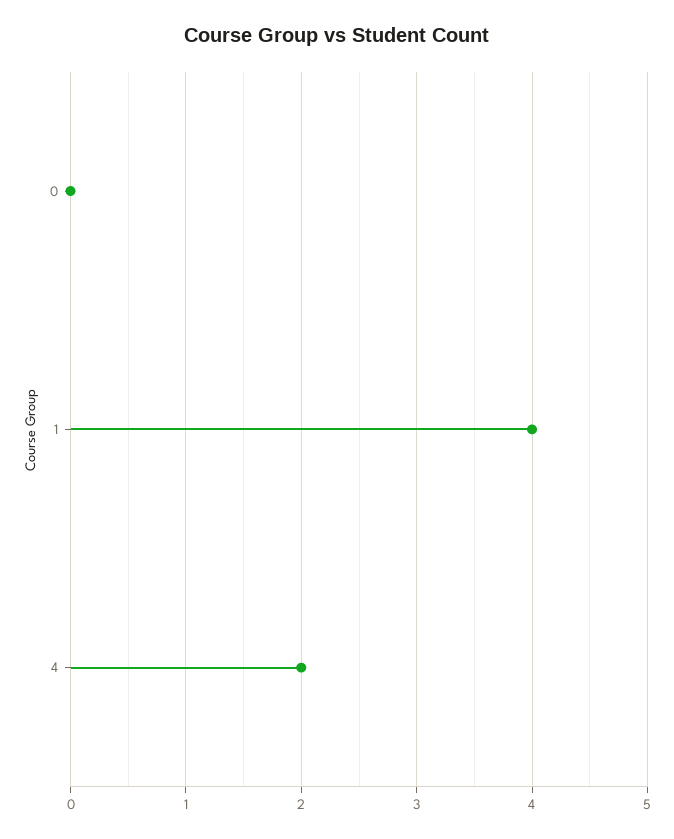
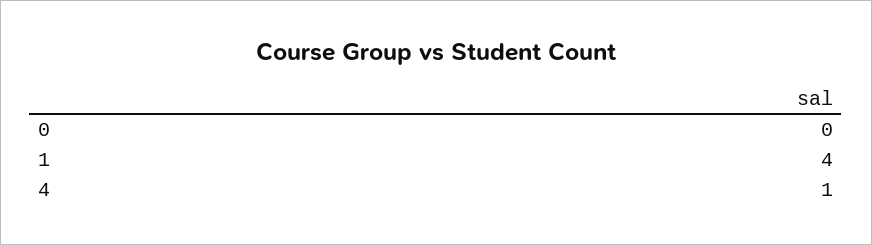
4: 2 -> 1

